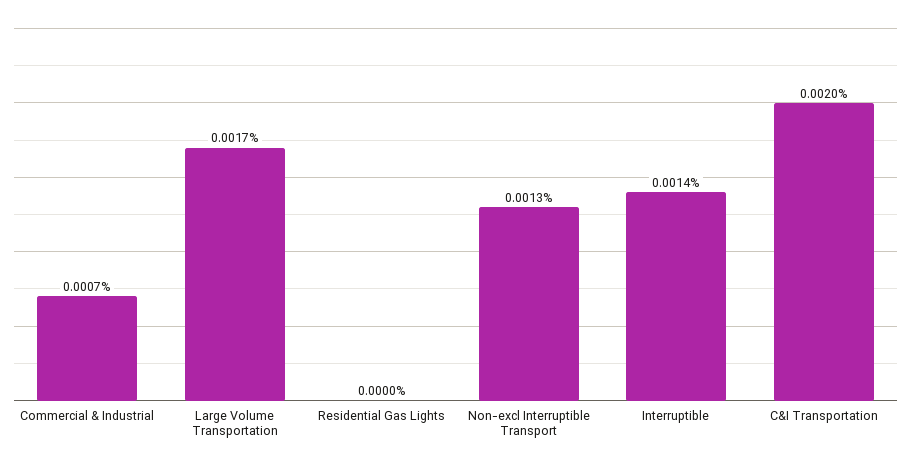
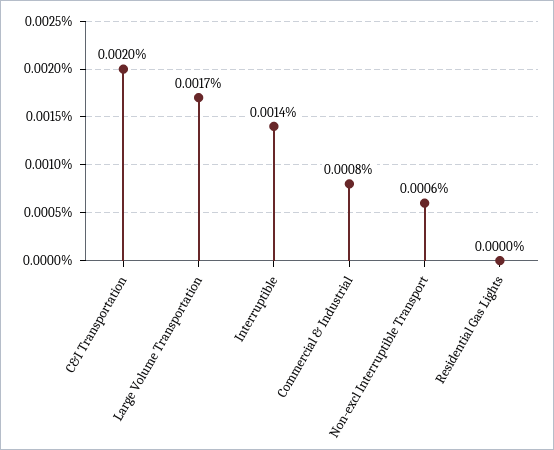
Commercial & Industrial: 0.0007 -> 0.0008
Non-excl Interruptible Transport: 0.0013 -> 0.0006

